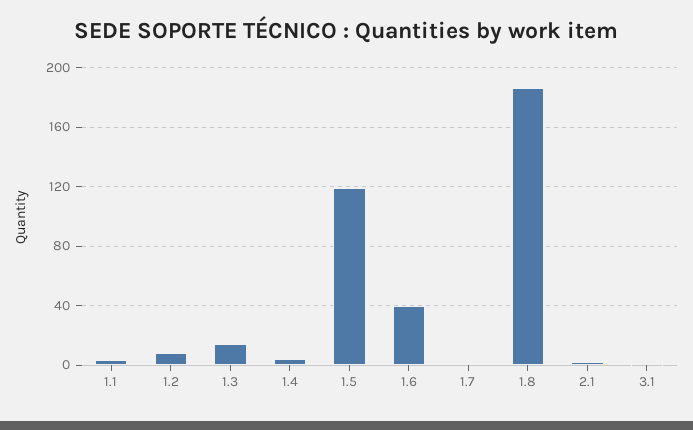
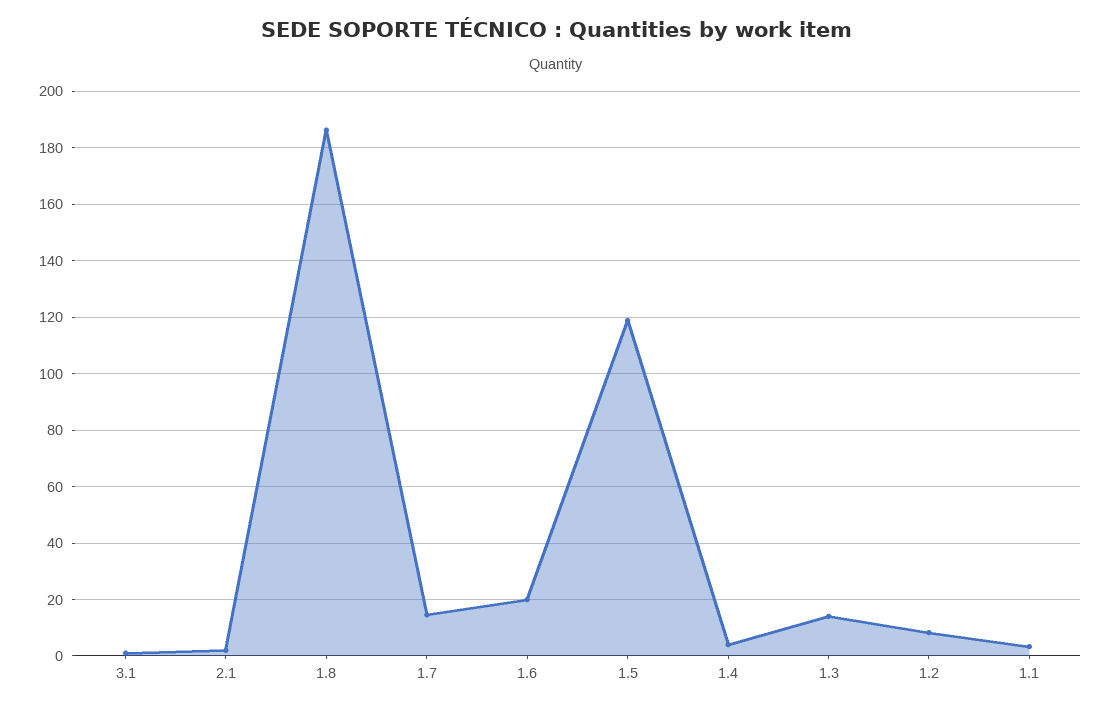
1.6: 40 -> 20
1.7: 0 -> 15

